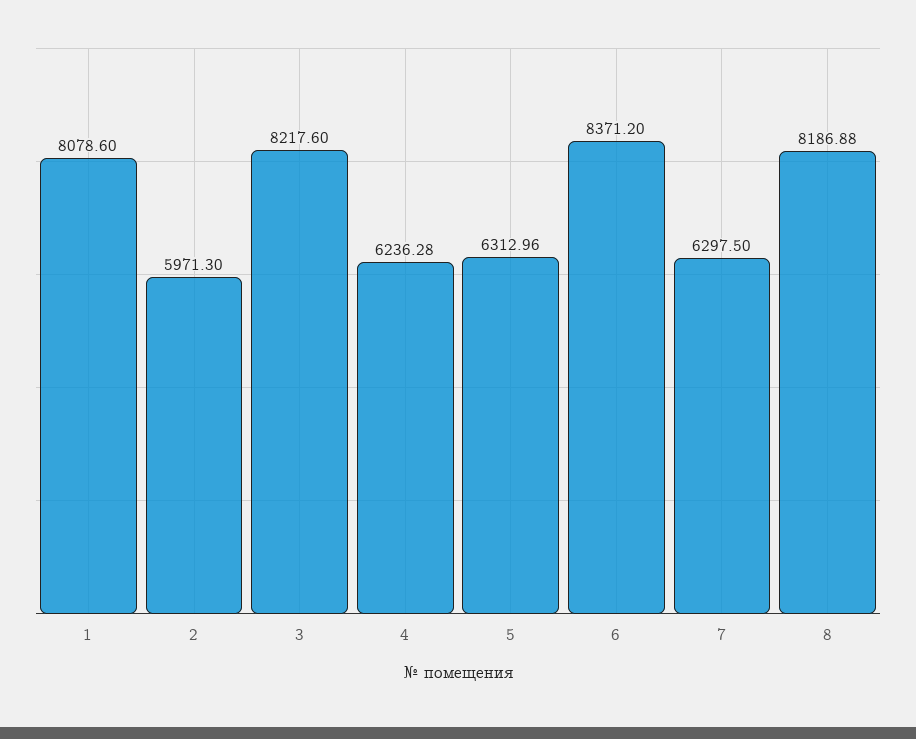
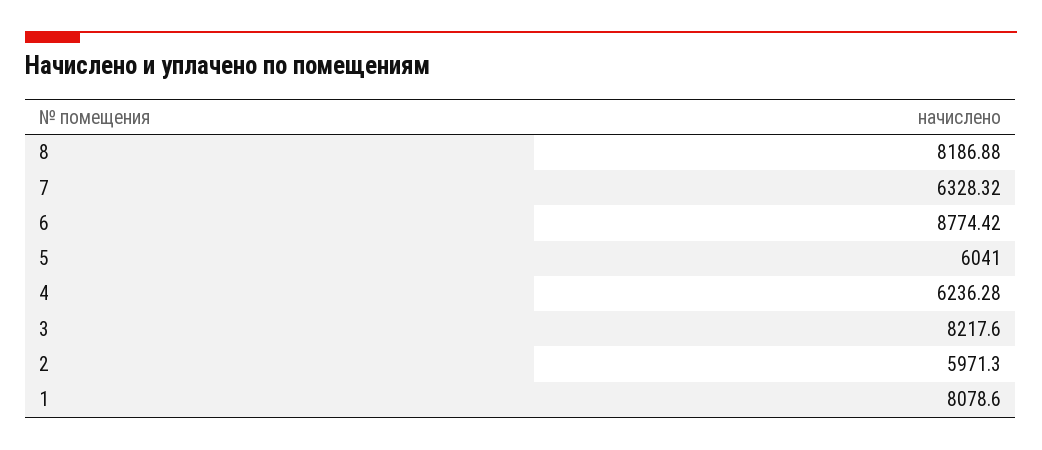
5: 6312.96 -> 6041
6: 8371.2 -> 8774.42
7: 6297.5 -> 6328.32

